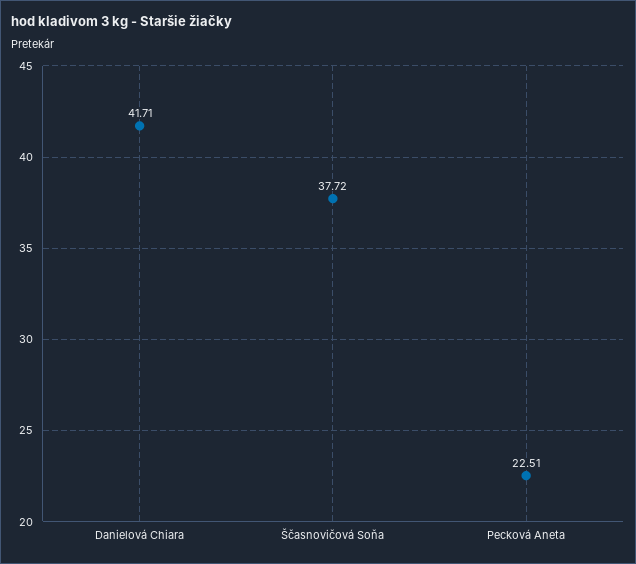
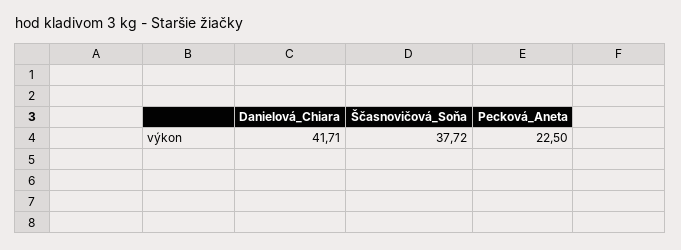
Pecková Aneta: 22.51 -> 22.5

